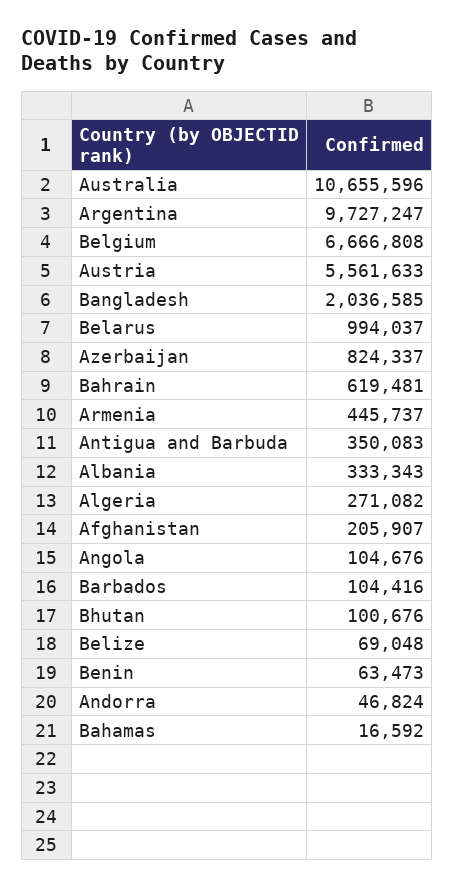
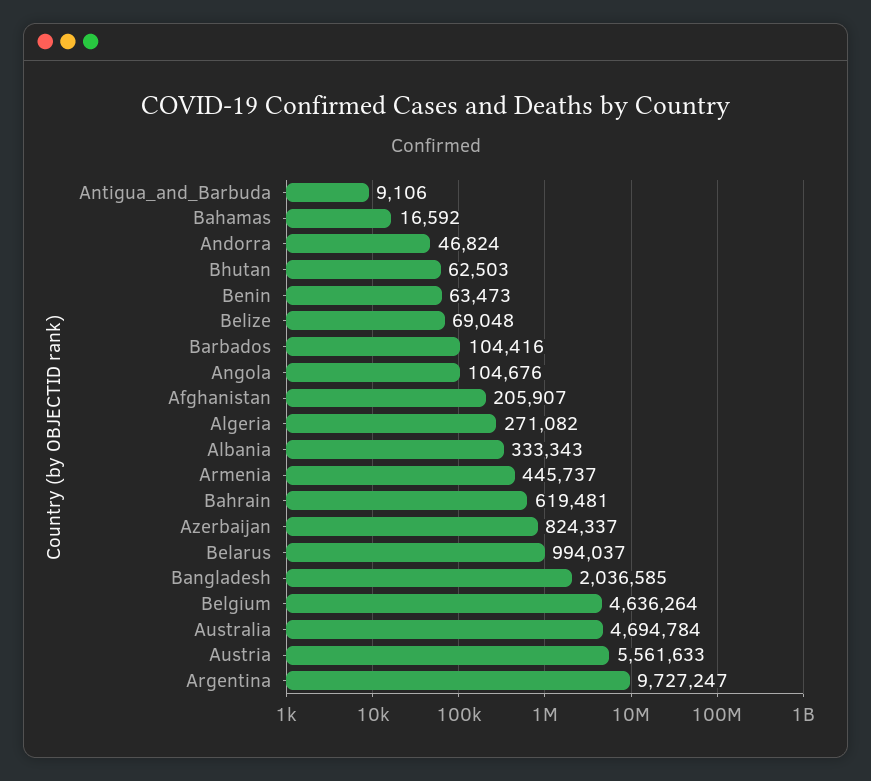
Australia: 10655596 -> 4694784
Belgium: 6666808 -> 4636264
Antigua and Barbuda: 350083 -> 9106
Bhutan: 100676 -> 62503

